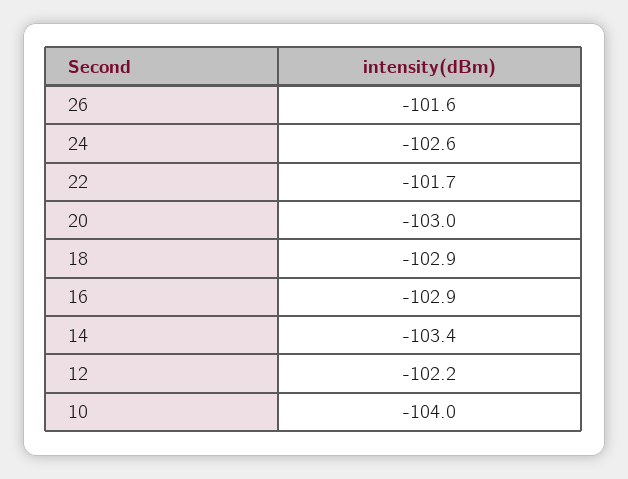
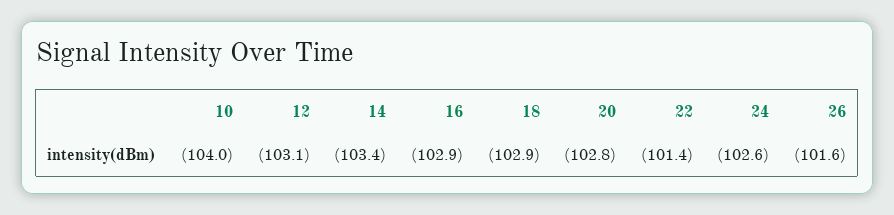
22: -101.7 -> -101.4
20: -103 -> -102.8
12: -102.2 -> -103.1

